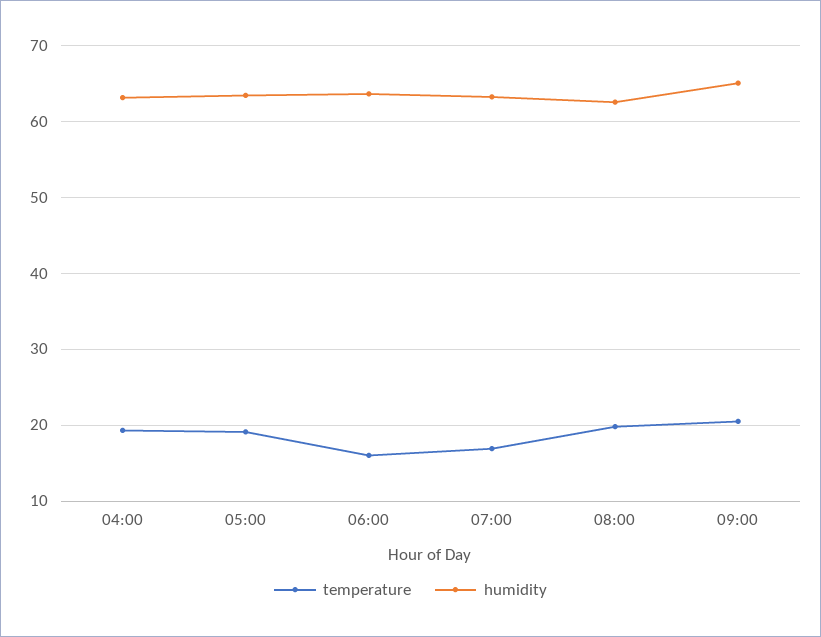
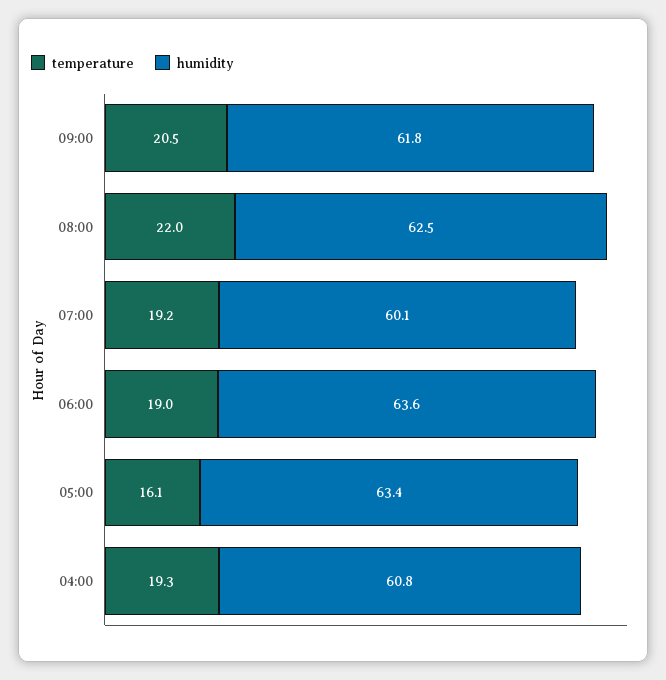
humidity, 04:00: 63 -> 60.8
temperature, 05:00: 19 -> 16.1
temperature, 06:00: 16 -> 19
temperature, 07:00: 17 -> 19.2
humidity, 07:00: 63 -> 60.1
temperature, 08:00: 20 -> 22
humidity, 09:00: 65 -> 61.8

